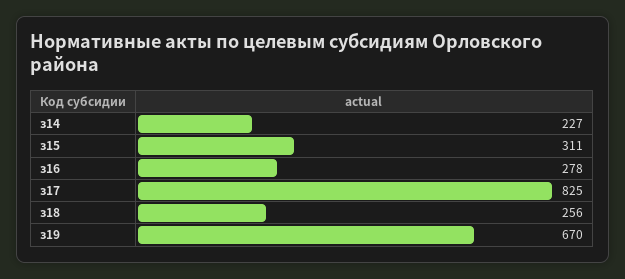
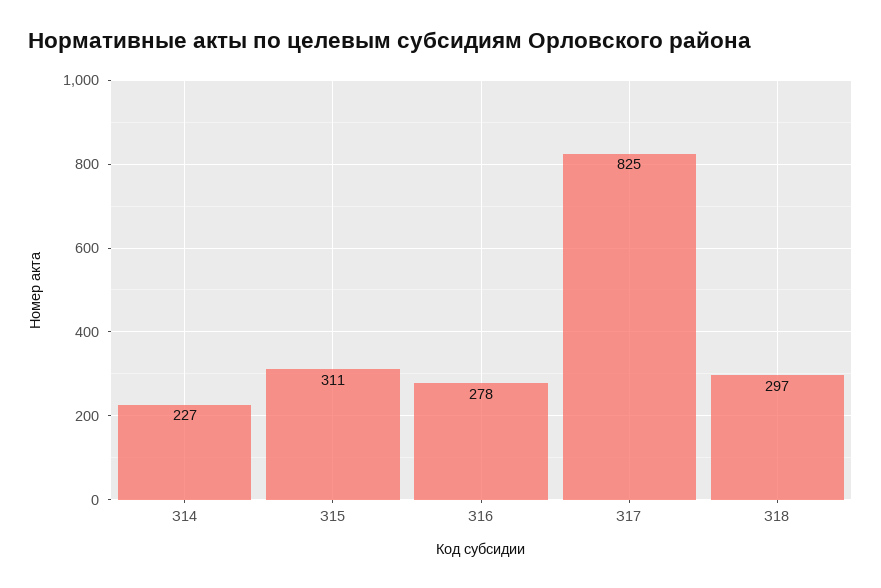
з18: 256 -> 297
з19: 670 -> none

